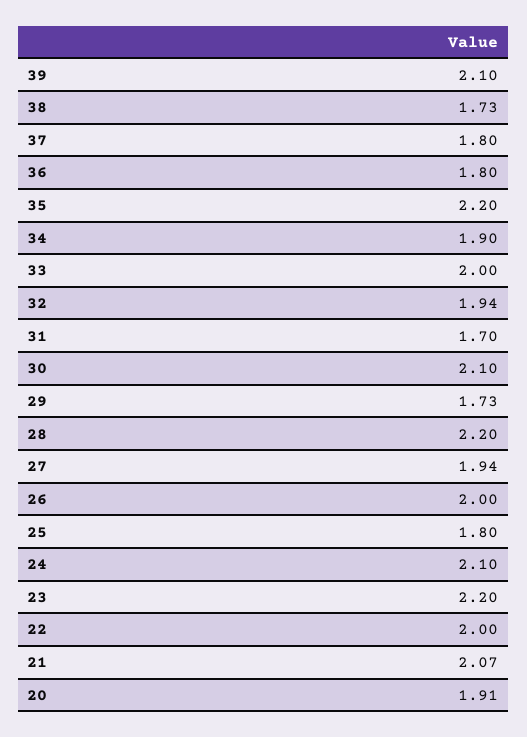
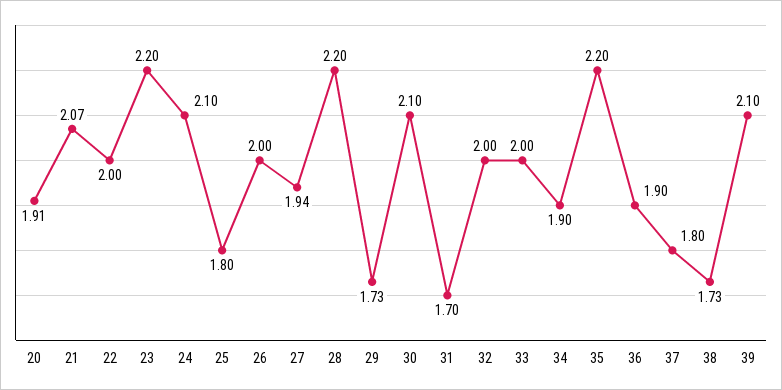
36: 1.8 -> 1.9
32: 1.94 -> 2

